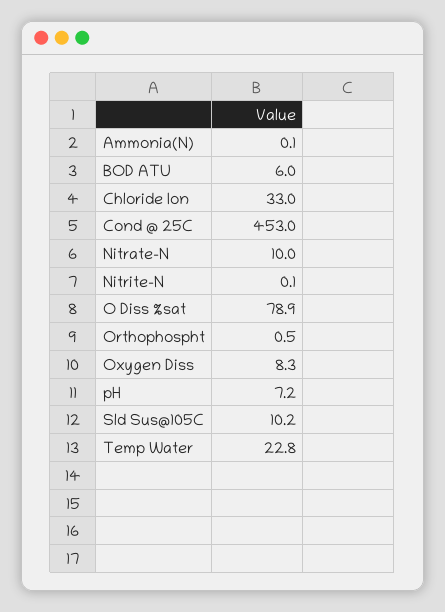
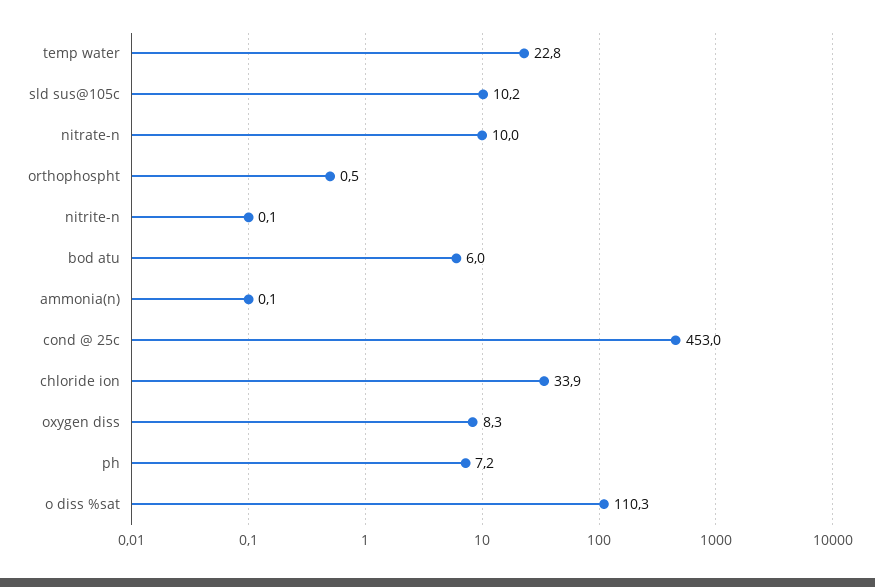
Chloride Ion: 33 -> 33.9
O Diss %sat: 78.9 -> 110.3

